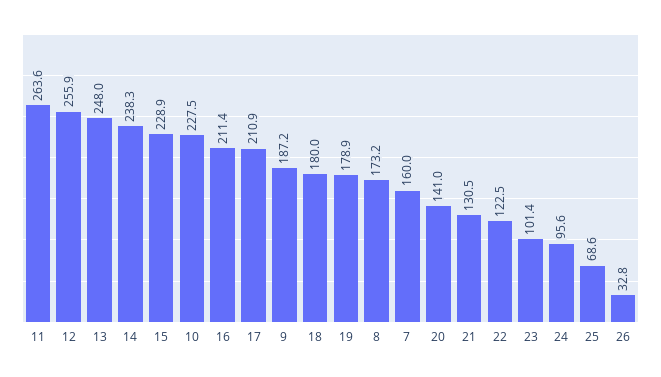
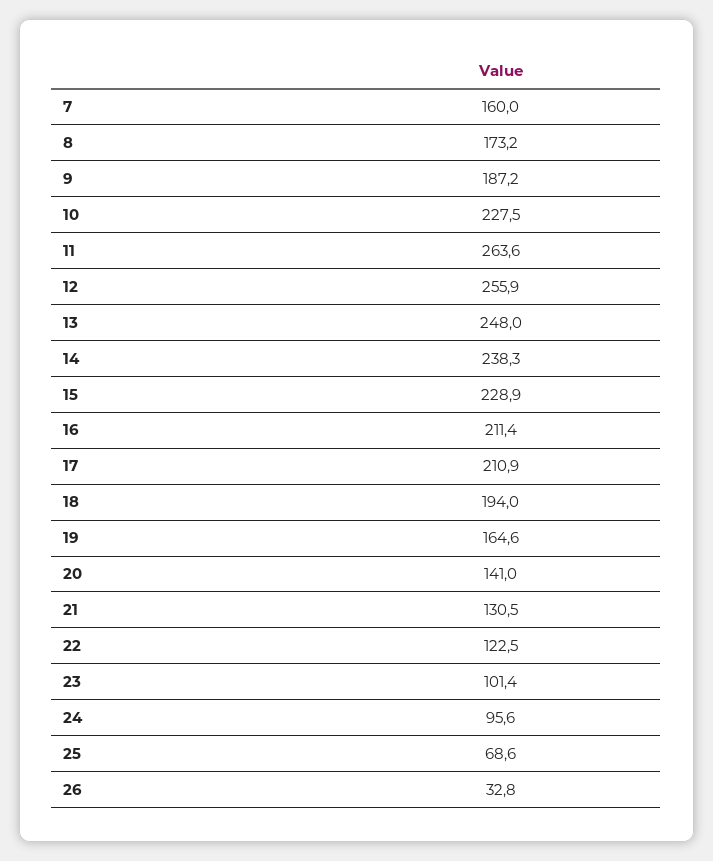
18: 180 -> 194
19: 178.9 -> 164.6

